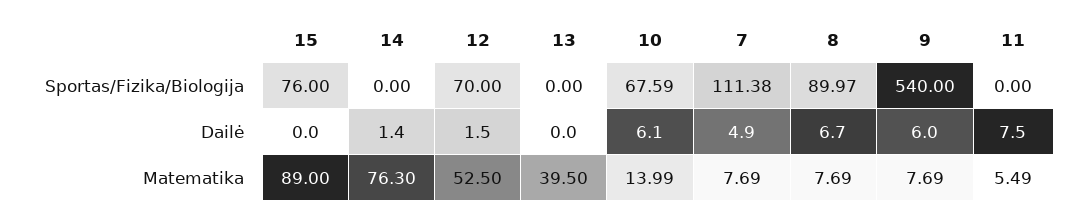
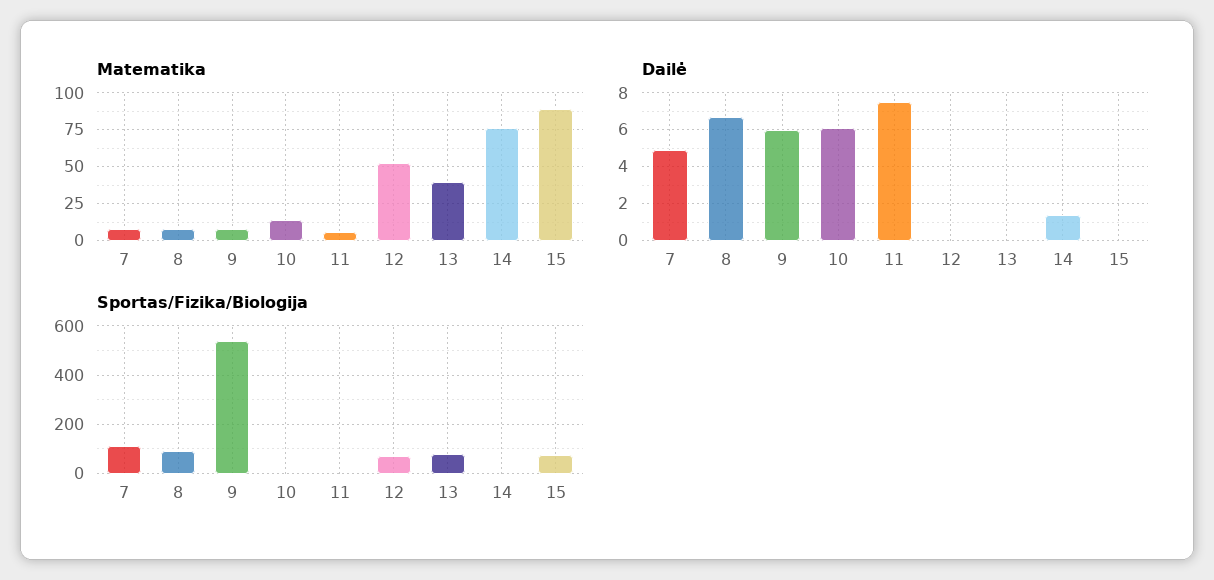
Sportas/Fizika/Biologija, 13: 0 -> 75
Sportas/Fizika/Biologija, 10: 67.59 -> 0
Dailė, 12: 1.5 -> 0

